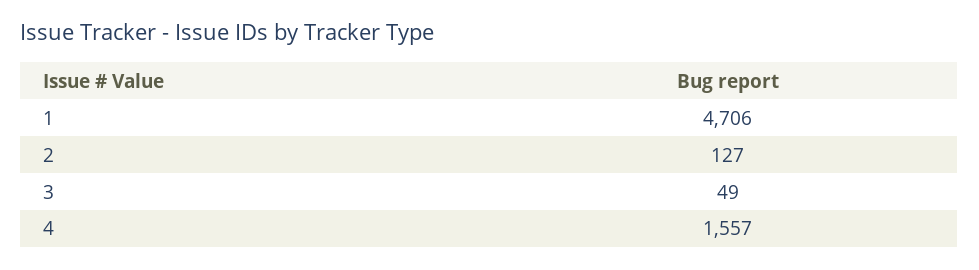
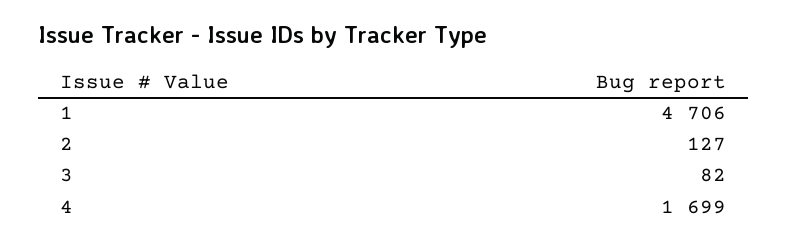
3: 49 -> 82
4: 1557 -> 1699

